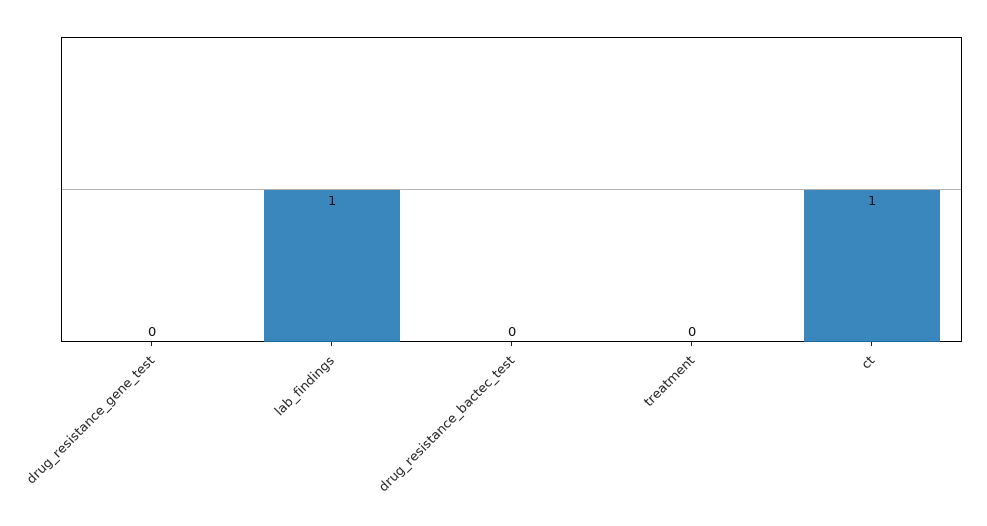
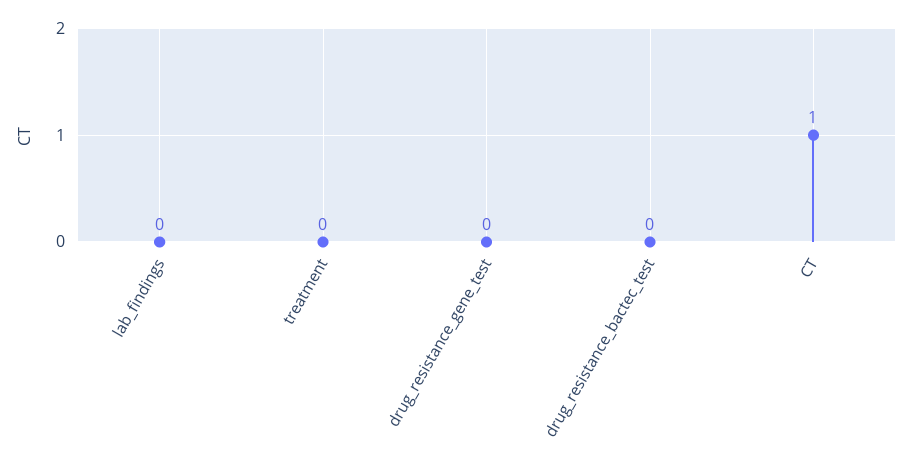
lab_findings: 1 -> 0

